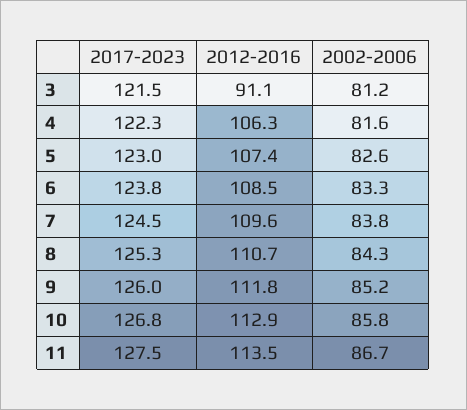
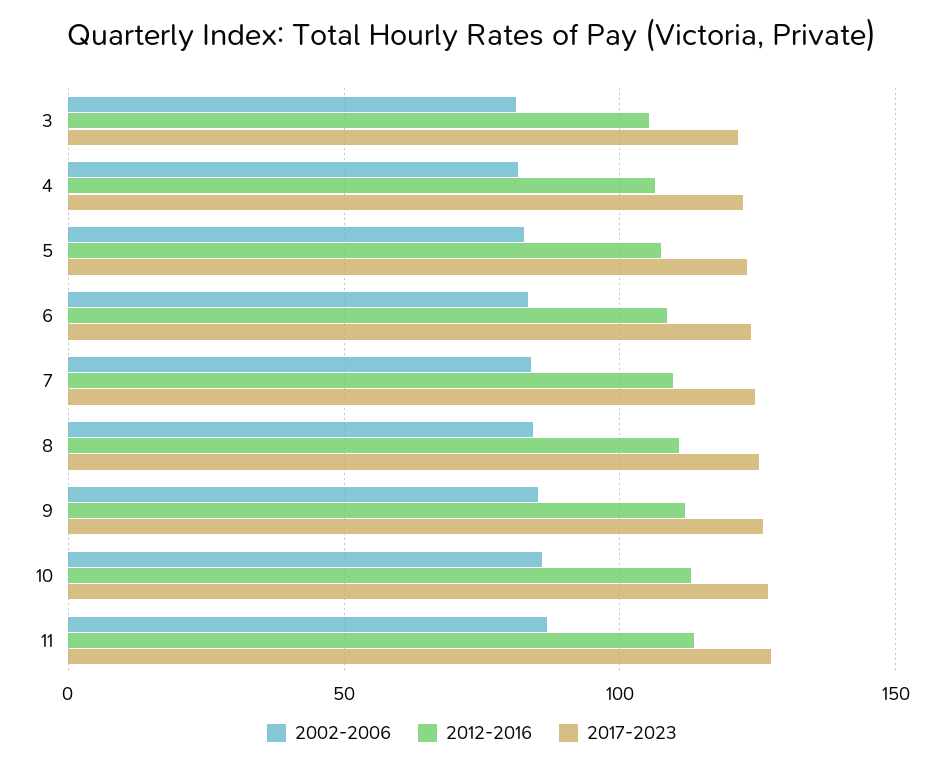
2012-2016, 3: 91.1 -> 105

